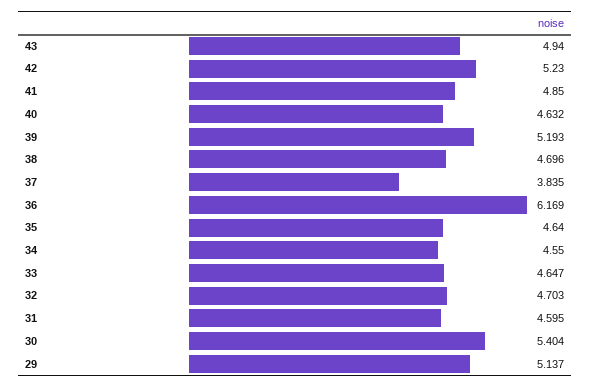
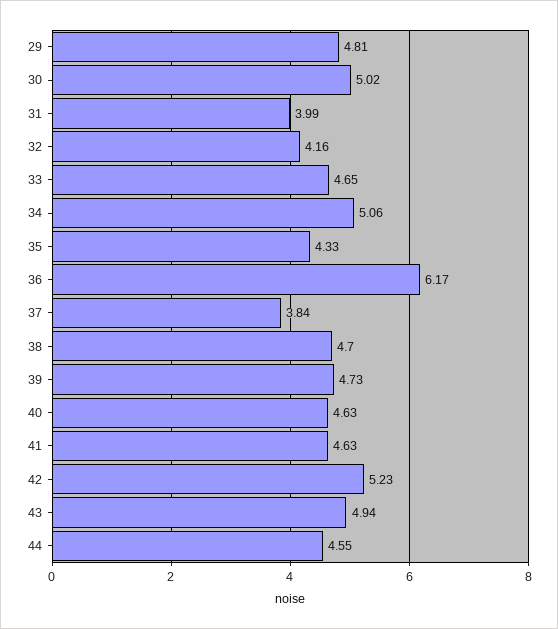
41: 4.85 -> 4.63
39: 5.193 -> 4.73
35: 4.64 -> 4.33
34: 4.55 -> 5.06
32: 4.703 -> 4.16
31: 4.595 -> 3.99
30: 5.404 -> 5.02
29: 5.137 -> 4.81
44: none -> 4.55

